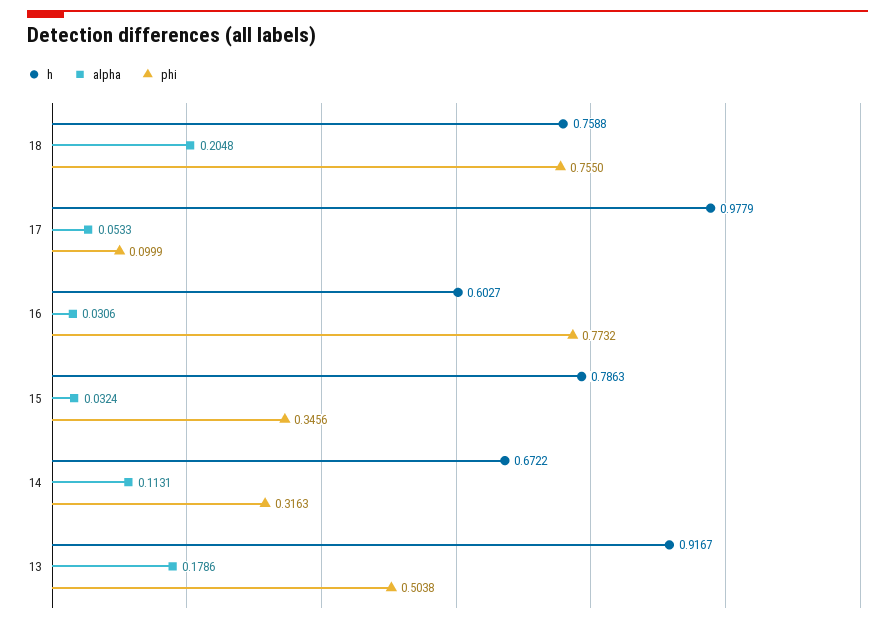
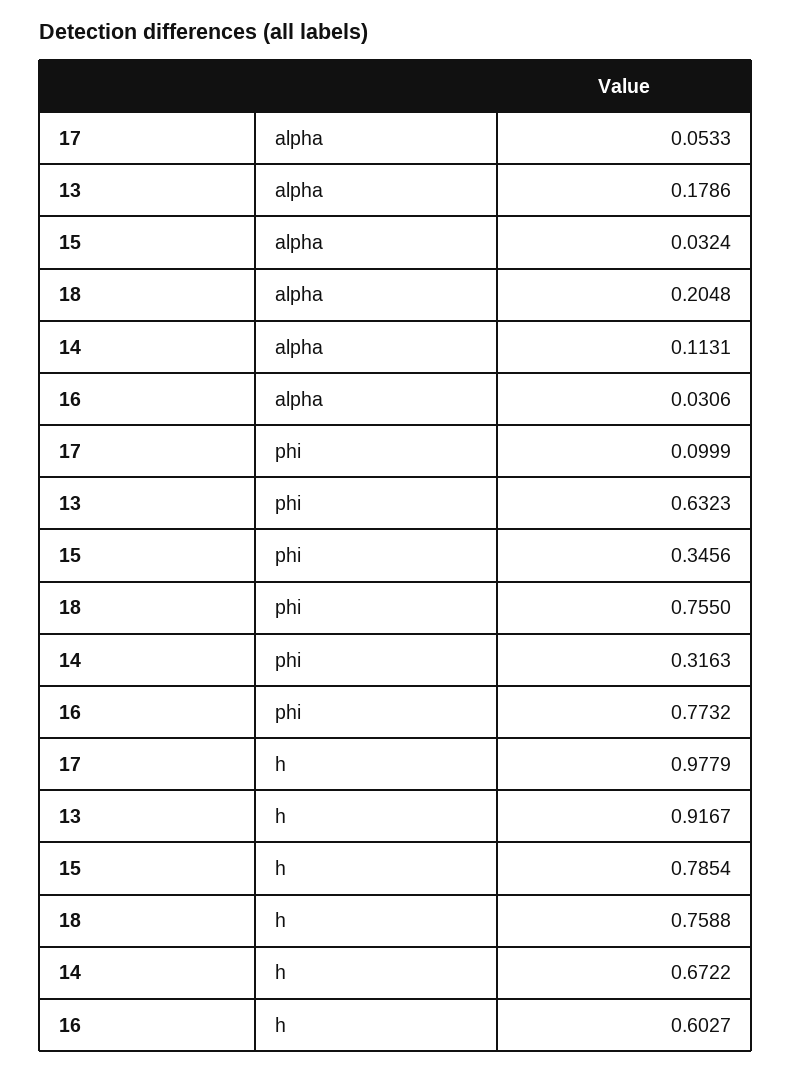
h, 15: 0.7863 -> 0.7854
phi, 13: 0.5038 -> 0.6323

